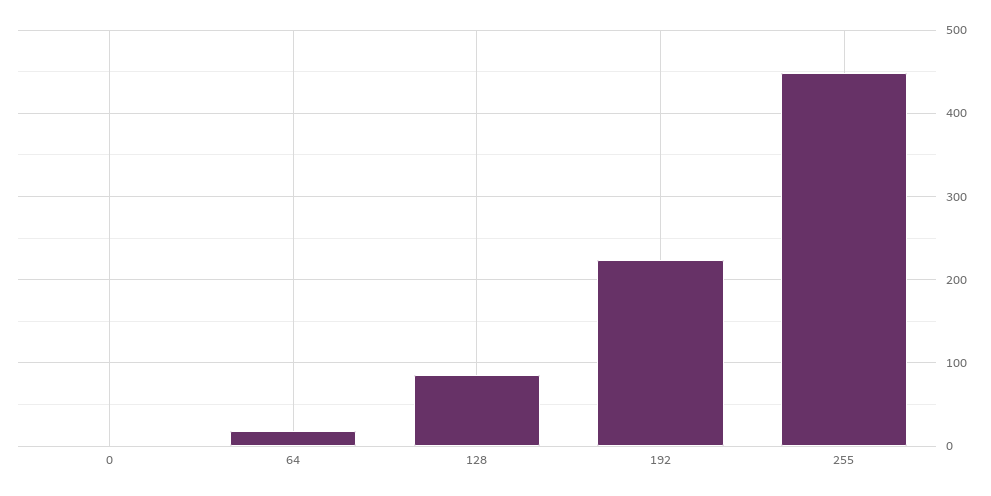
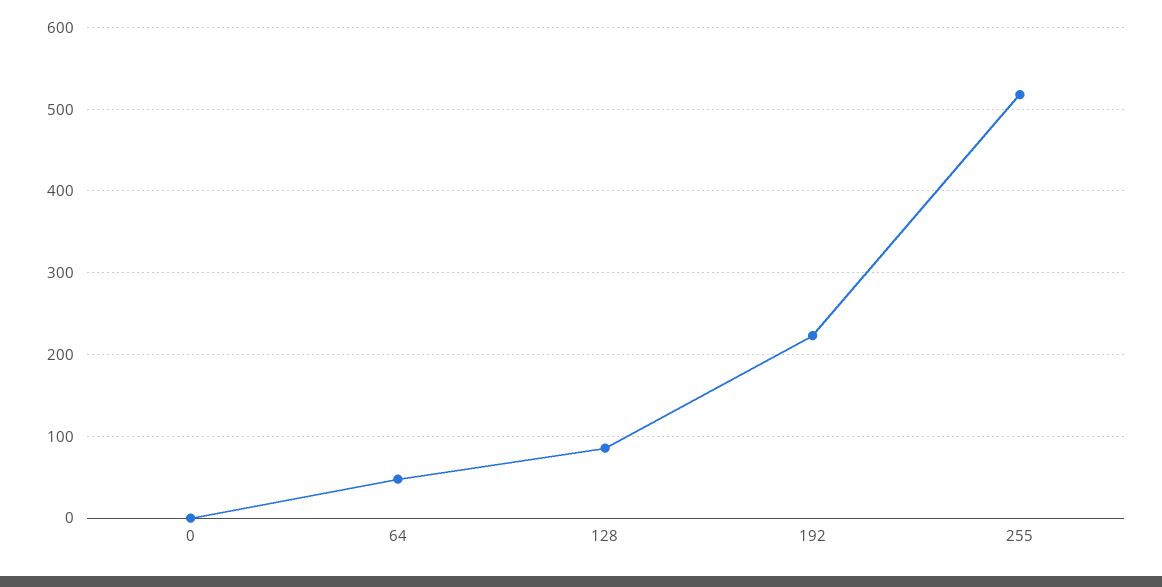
64: 20 -> 50
255: 450 -> 520

